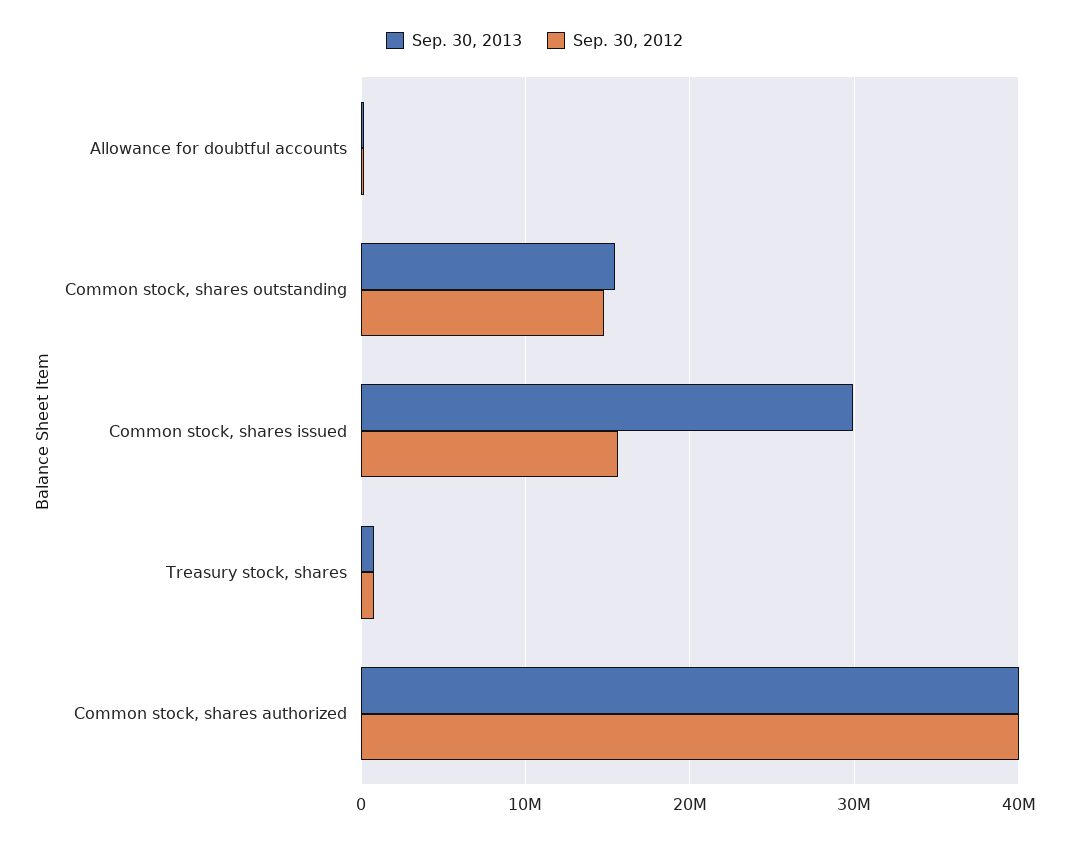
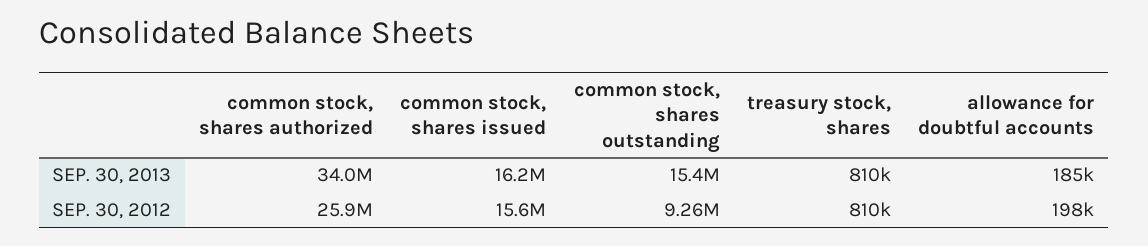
Sep. 30, 2012, Common stock, shares outstanding: 15000000 -> 9260000
Sep. 30, 2013, Common stock, shares issued: 30000000 -> 16200000
Sep. 30, 2013, Common stock, shares authorized: 40000000 -> 34000000
Sep. 30, 2012, Common stock, shares authorized: 40000000 -> 25900000

